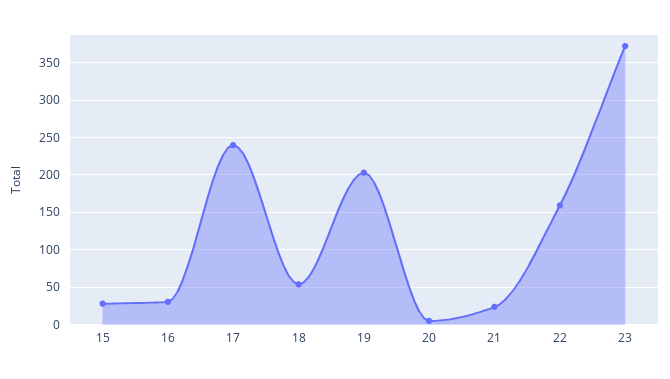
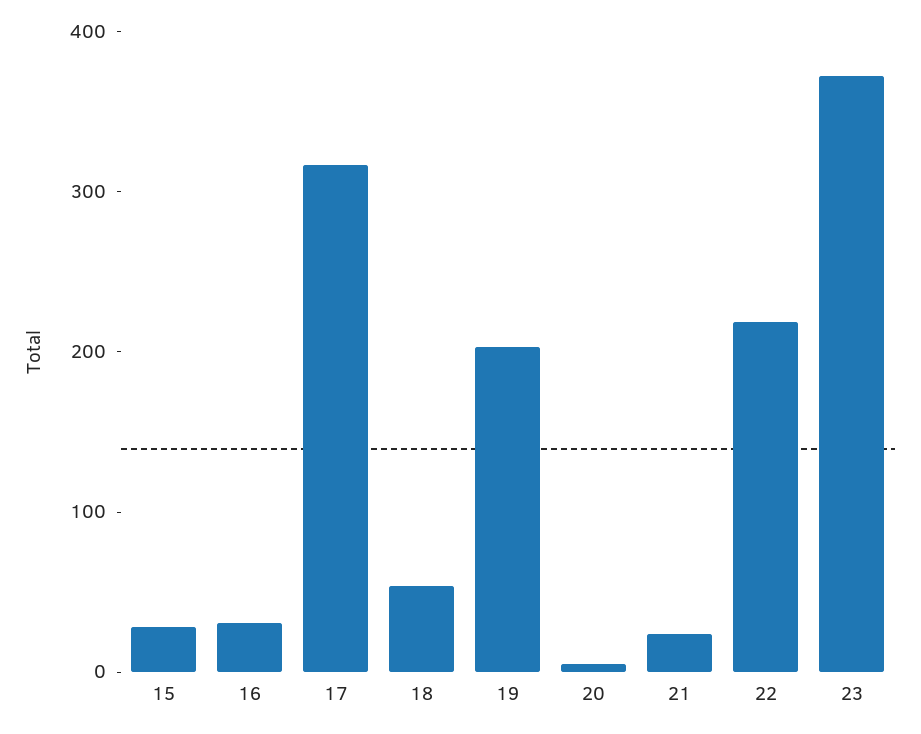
17: 240 -> 320
22: 160 -> 220

